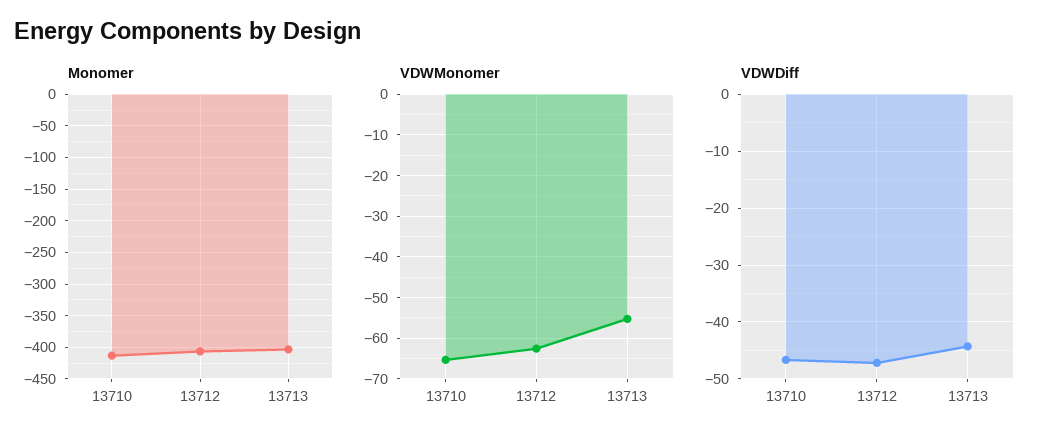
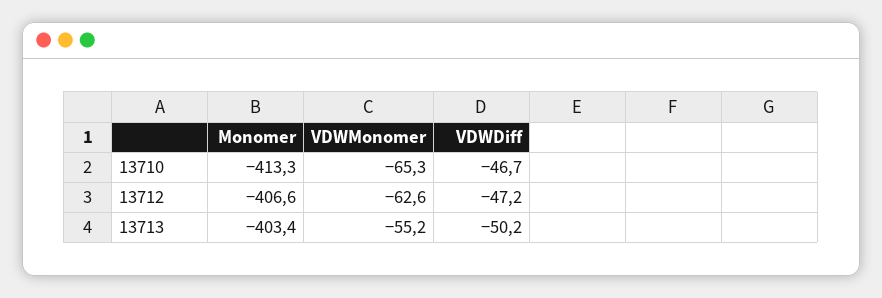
VDWDiff, 13713: -44 -> -50.2

